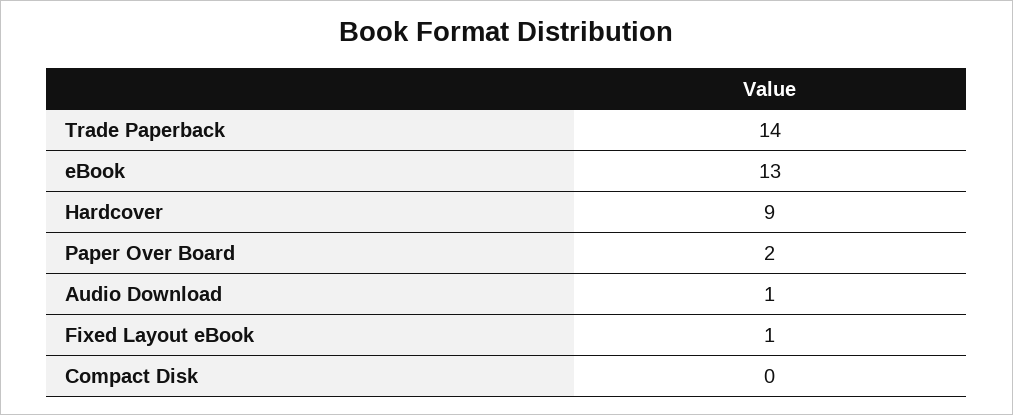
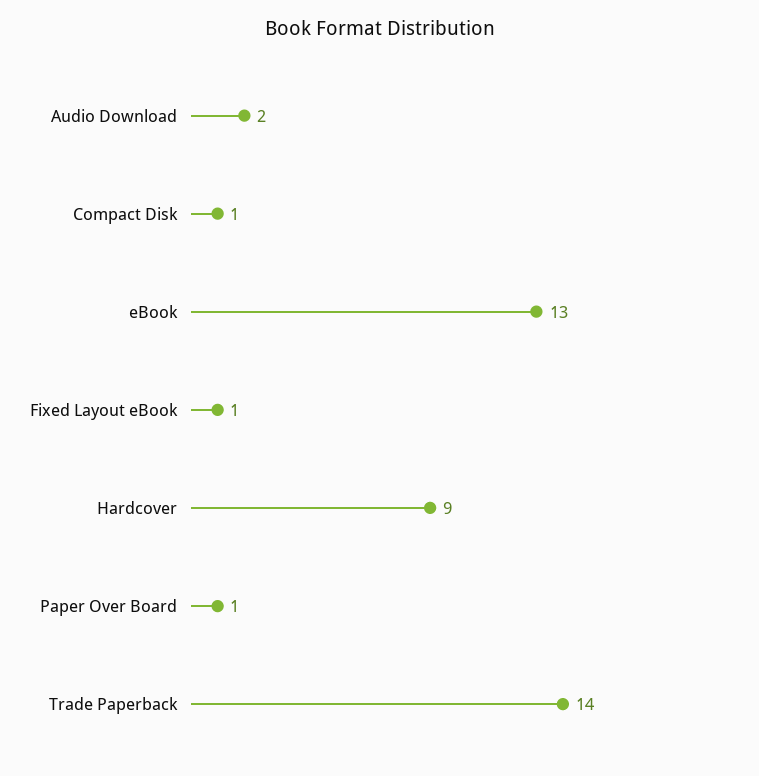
Paper Over Board: 2 -> 1
Audio Download: 1 -> 2
Compact Disk: 0 -> 1

